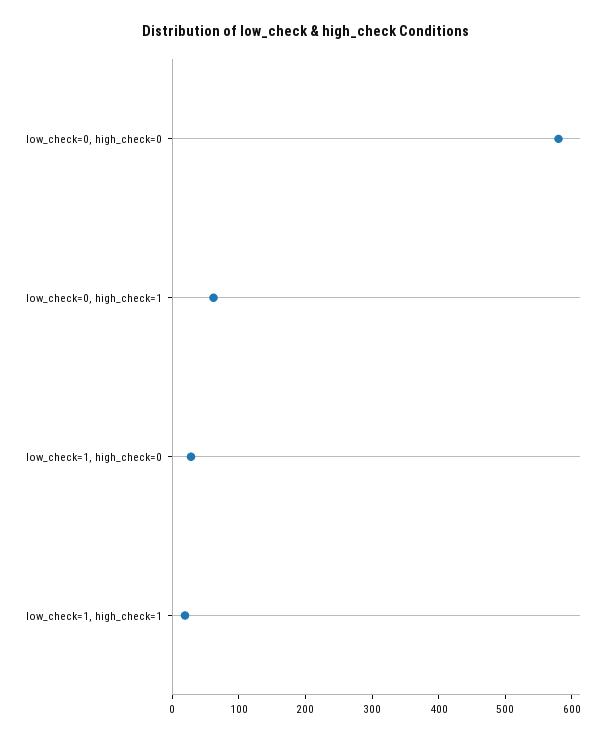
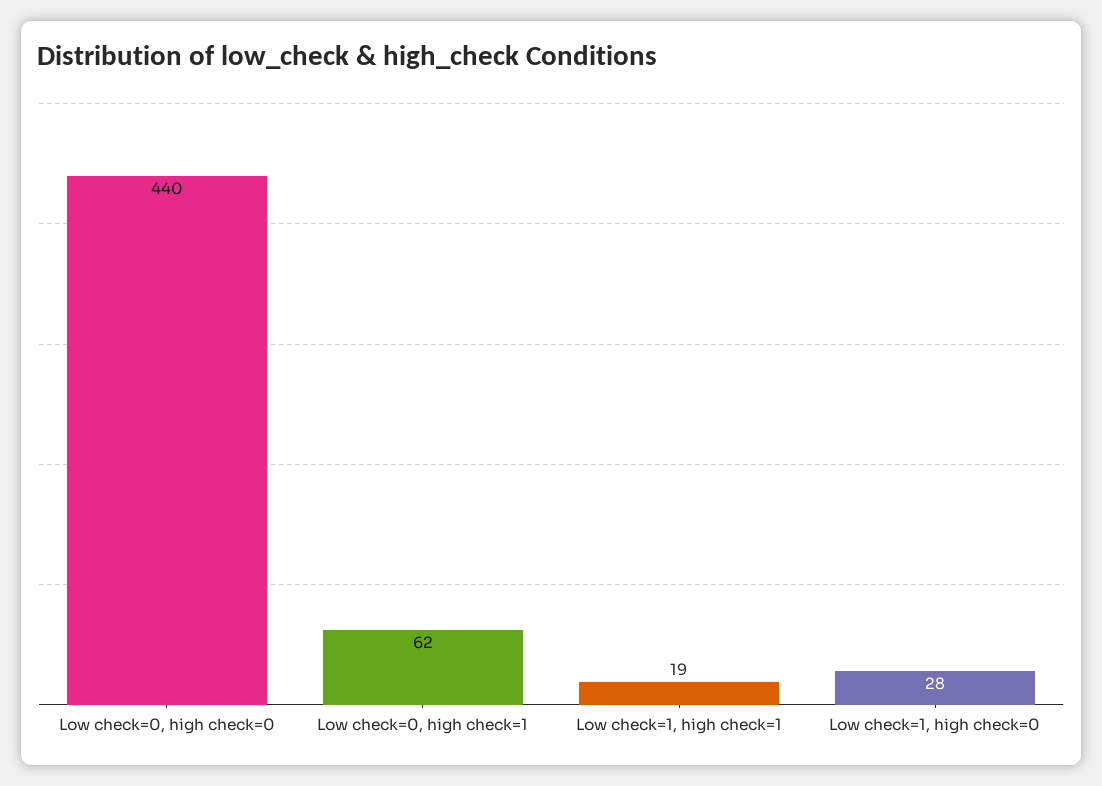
low_check=0, high_check=0: 580 -> 440

